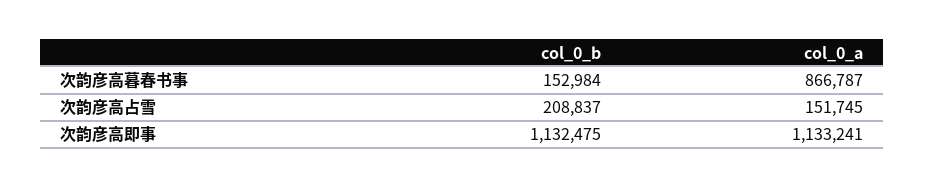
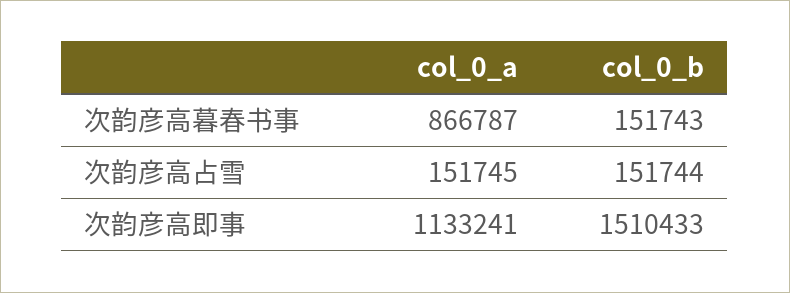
col_0_b, 次韵彦高暮春书事: 152984 -> 151743
col_0_b, 次韵彦高占雪: 208837 -> 151744
col_0_b, 次韵彦高即事: 1132475 -> 1510433

